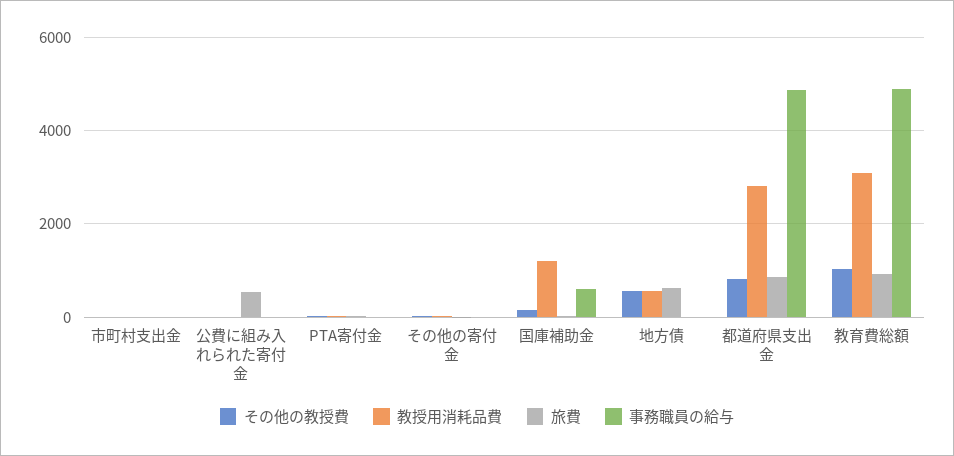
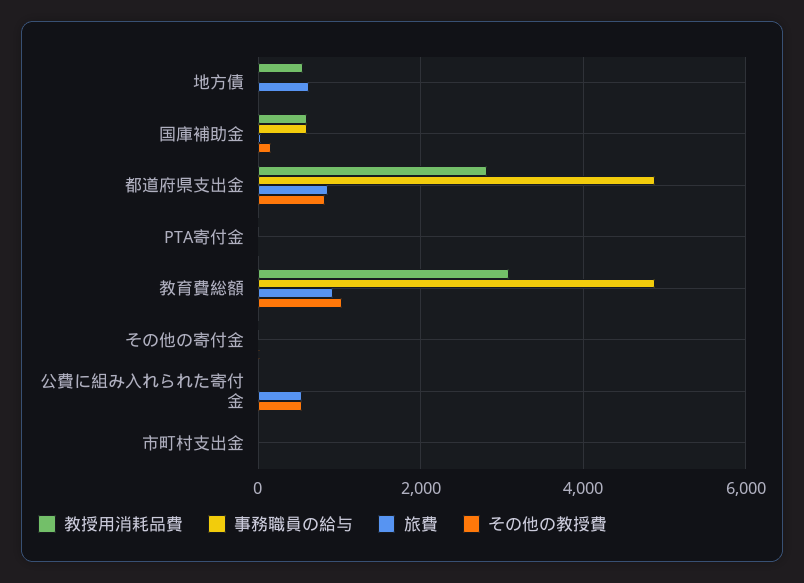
その他の教授費, 公費に組み入れられた寄付金: 0 -> 600
教授用消耗品費, 国庫補助金: 1200 -> 600
その他の教授費, 地方債: 600 -> 0

